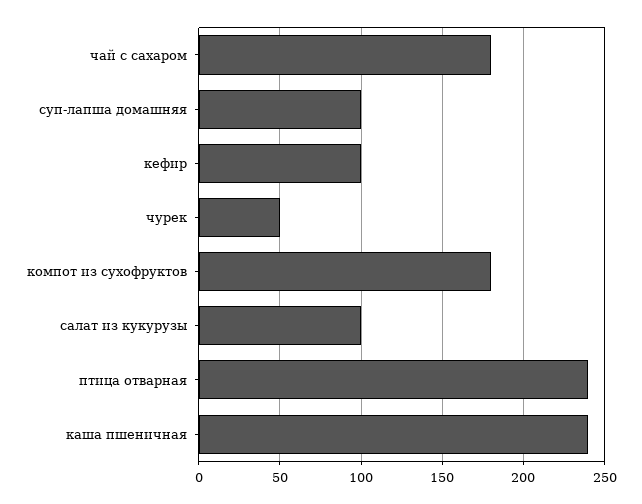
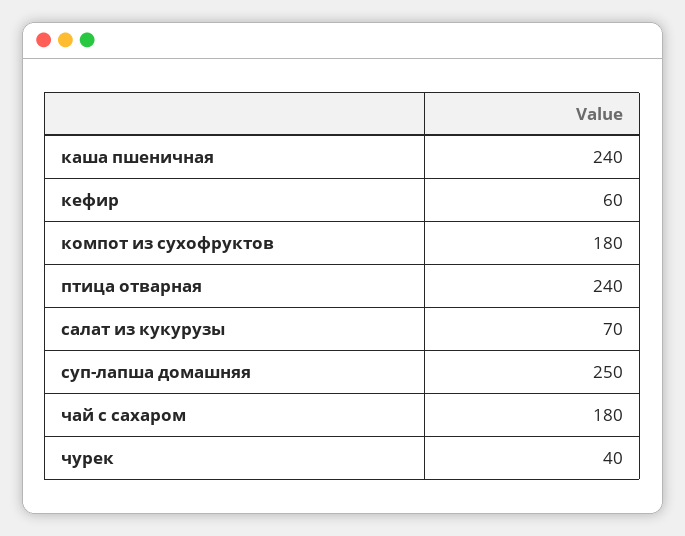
суп-лапша домашняя: 100 -> 250
кефир: 100 -> 60
чурек: 50 -> 40
салат из кукурузы: 100 -> 70

